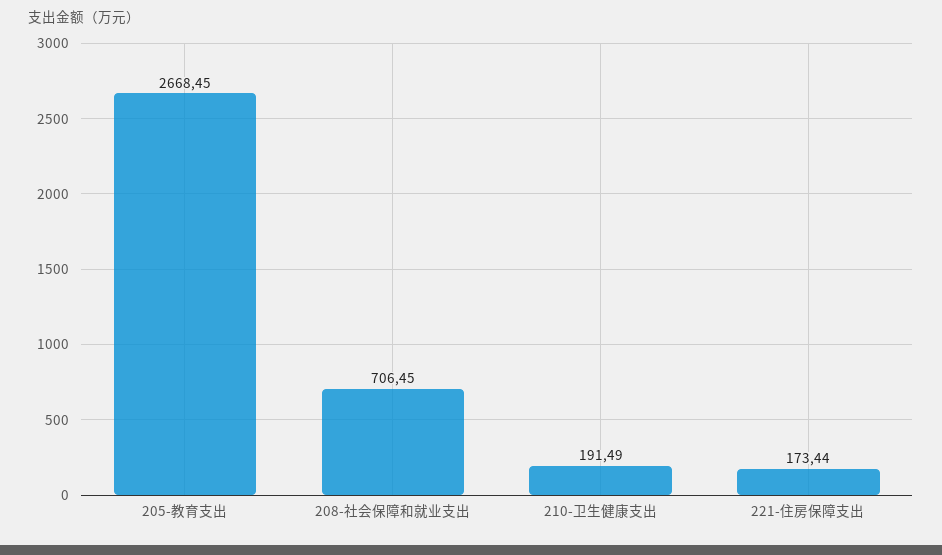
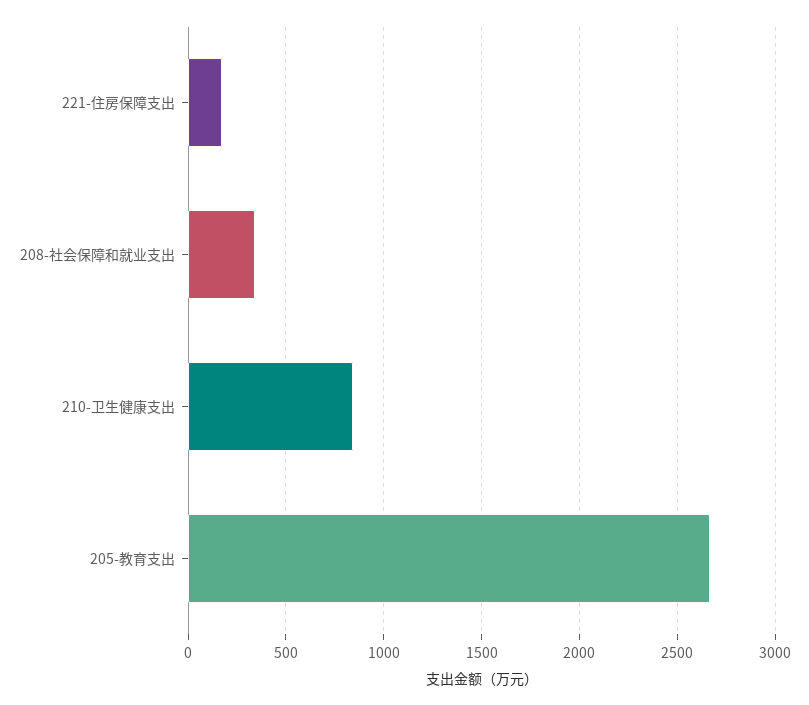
208-社会保障和就业支出: 706.45 -> 350
210-卫生健康支出: 191.49 -> 850

